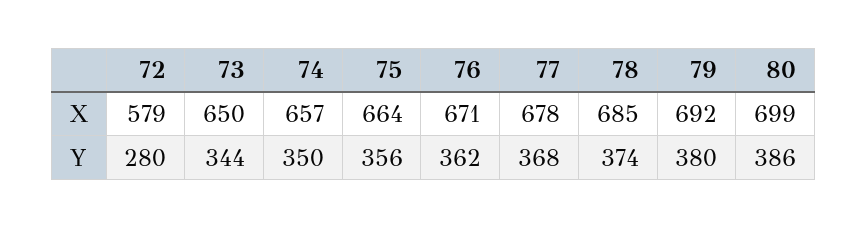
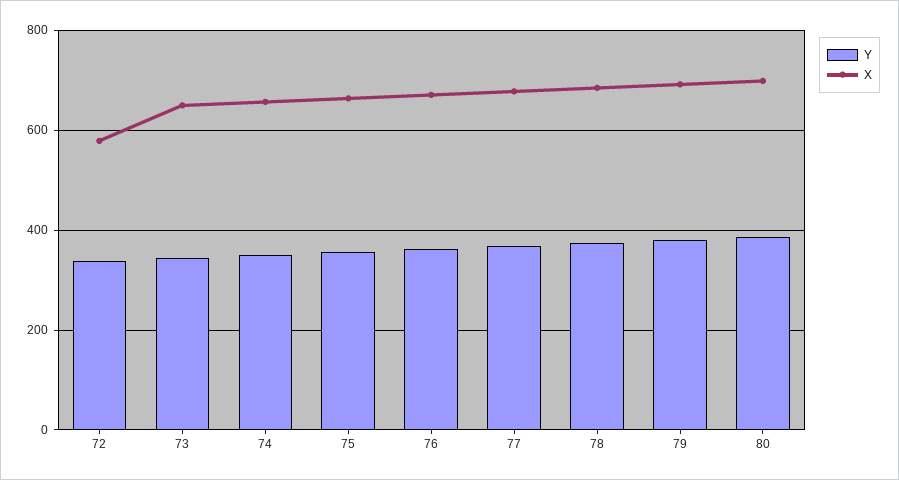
Y, 72: 280 -> 340

